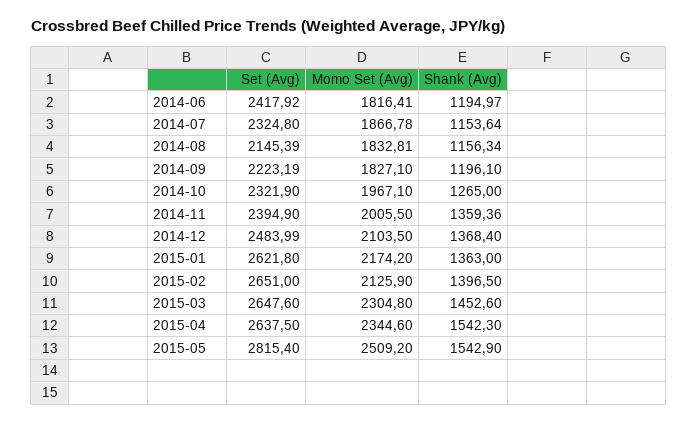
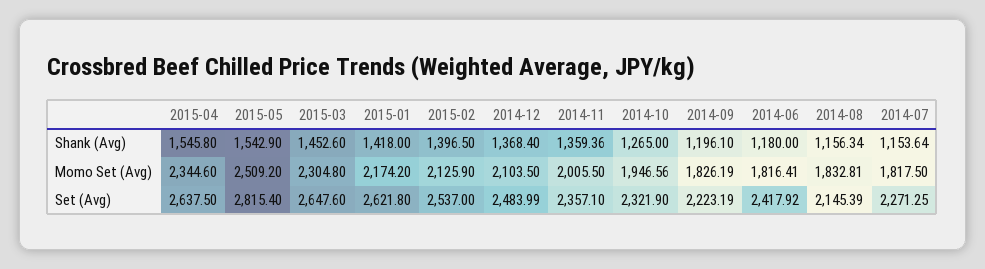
Shank (Avg), 2014-06: 1194.97 -> 1180
Set (Avg), 2014-07: 2324.8 -> 2271.25
Momo Set (Avg), 2014-07: 1866.78 -> 1817.5
Momo Set (Avg), 2014-09: 1827.1 -> 1826.19
Momo Set (Avg), 2014-10: 1967.1 -> 1946.56
Set (Avg), 2014-11: 2394.9 -> 2357.1
Shank (Avg), 2015-01: 1363 -> 1418
Set (Avg), 2015-02: 2651 -> 2537
Shank (Avg), 2015-04: 1542.3 -> 1545.8

